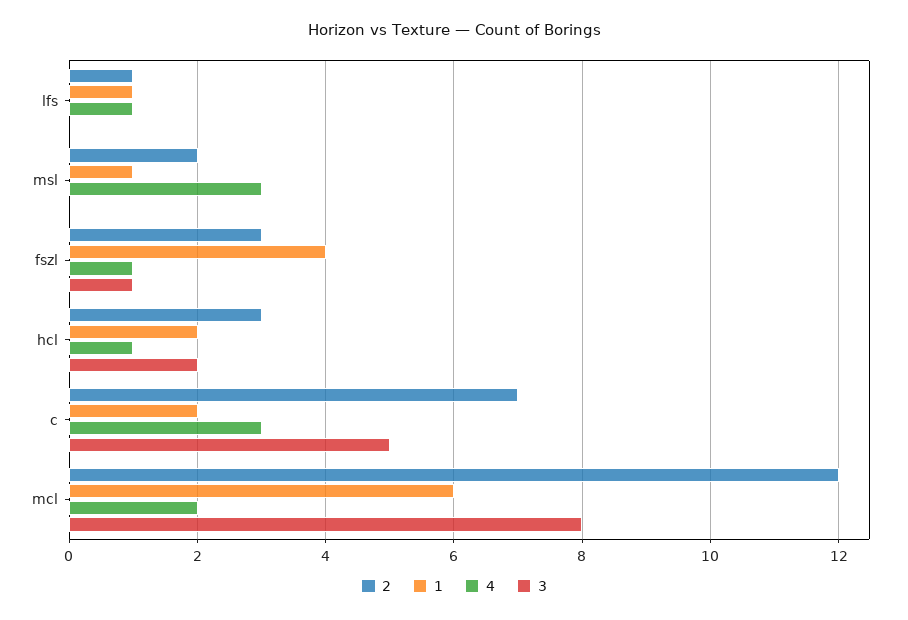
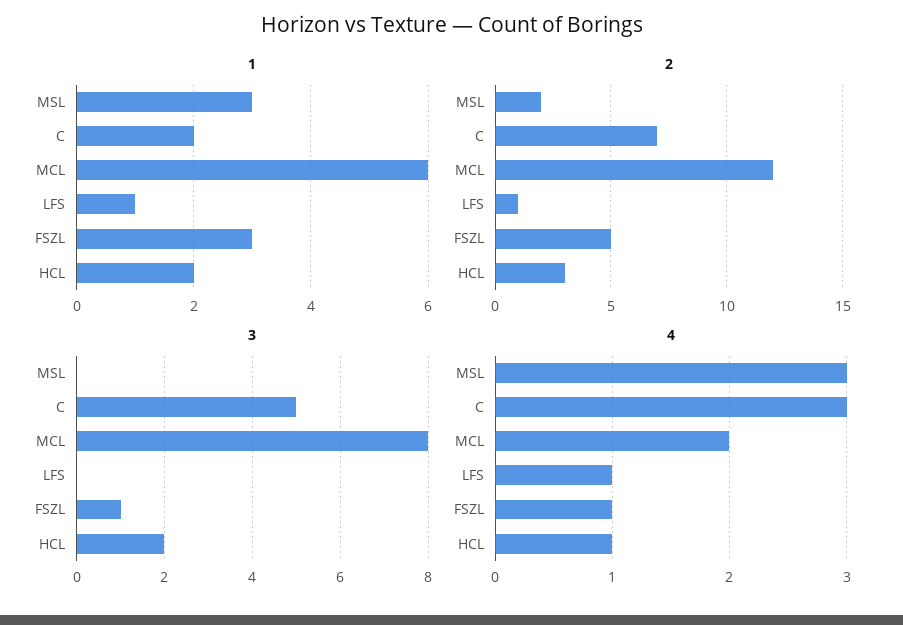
1, msl: 1 -> 3
2, fszl: 3 -> 5
1, fszl: 4 -> 3

